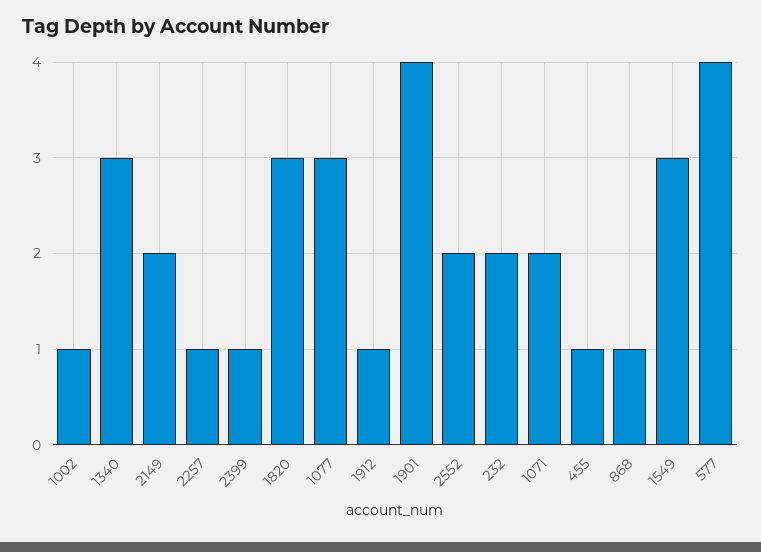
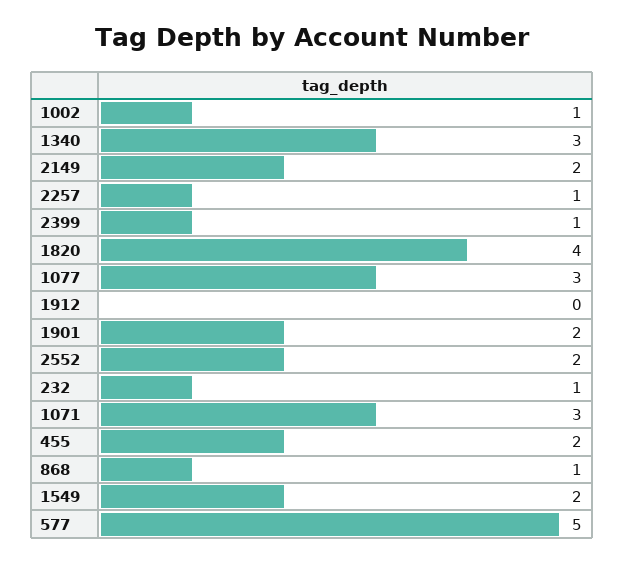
1820: 3 -> 4
1912: 1 -> 0
1901: 4 -> 2
232: 2 -> 1
1071: 2 -> 3
455: 1 -> 2
1549: 3 -> 2
577: 4 -> 5

